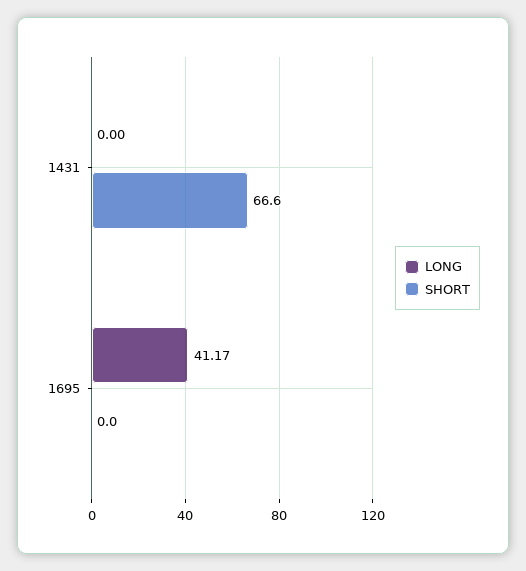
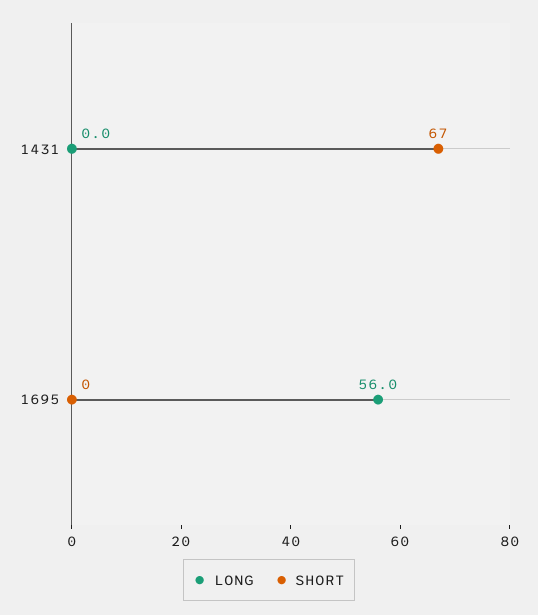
LONG, 1695: 41.17 -> 56

